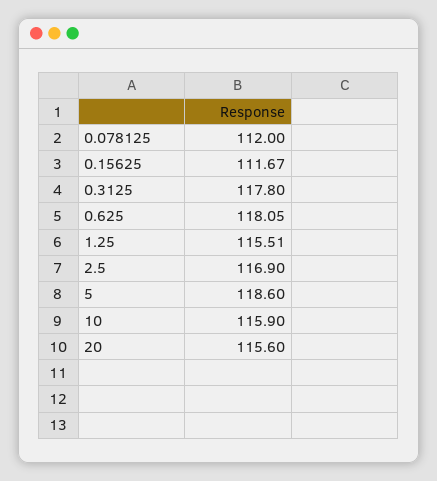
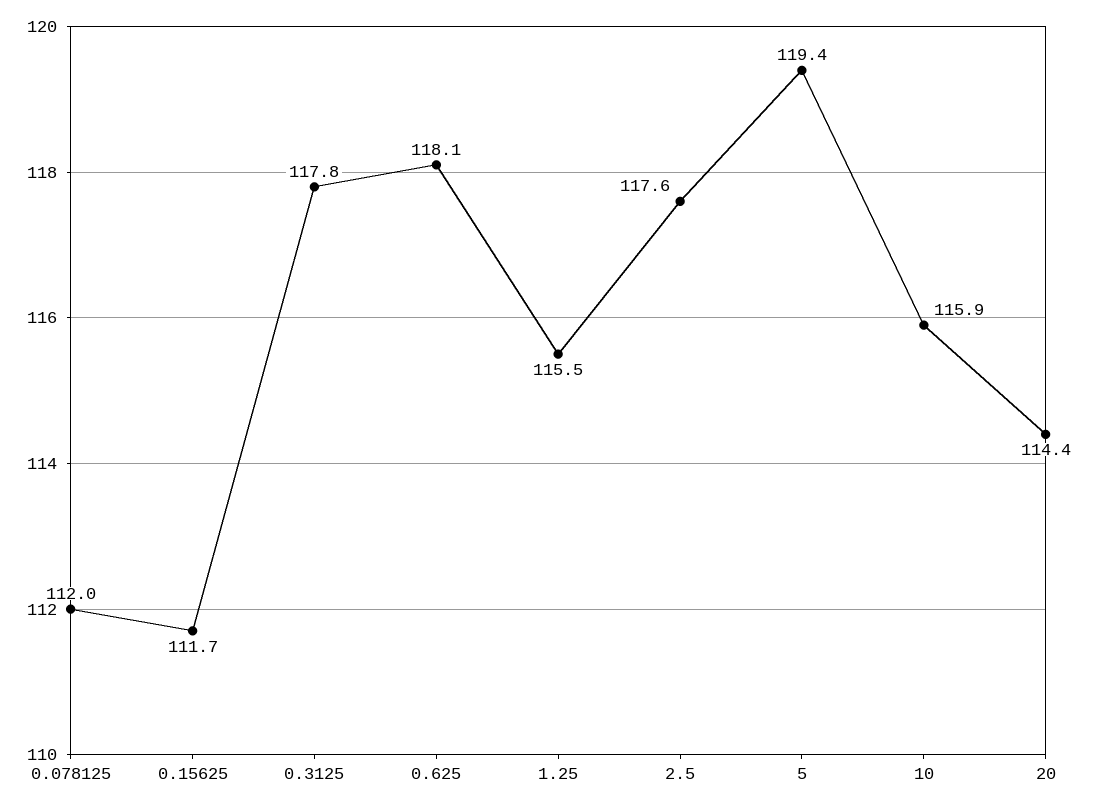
2.5: 116.9 -> 117.6
5: 118.6 -> 119.4
20: 115.6 -> 114.4

